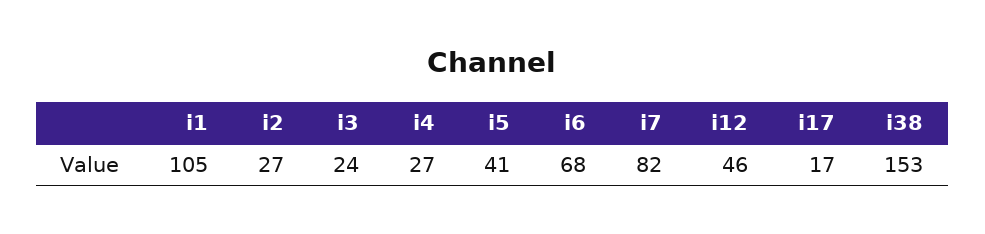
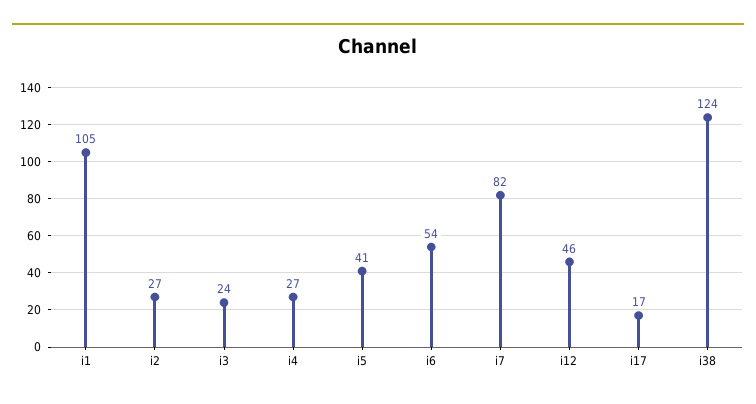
i6: 68 -> 54
i38: 153 -> 124

